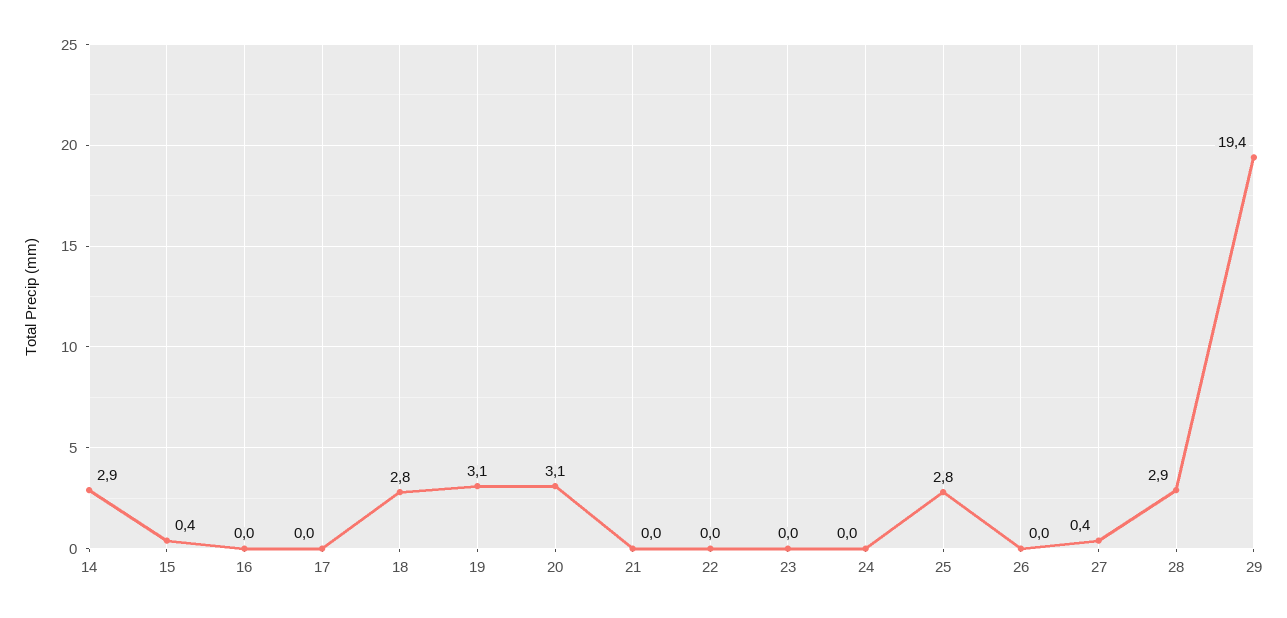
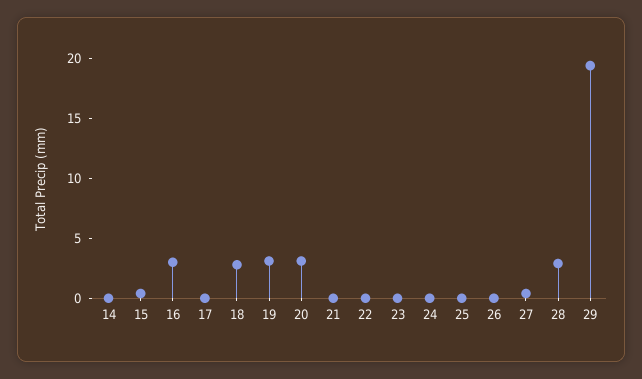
14: 2.9 -> 0
16: 0 -> 3
25: 2.8 -> 0

